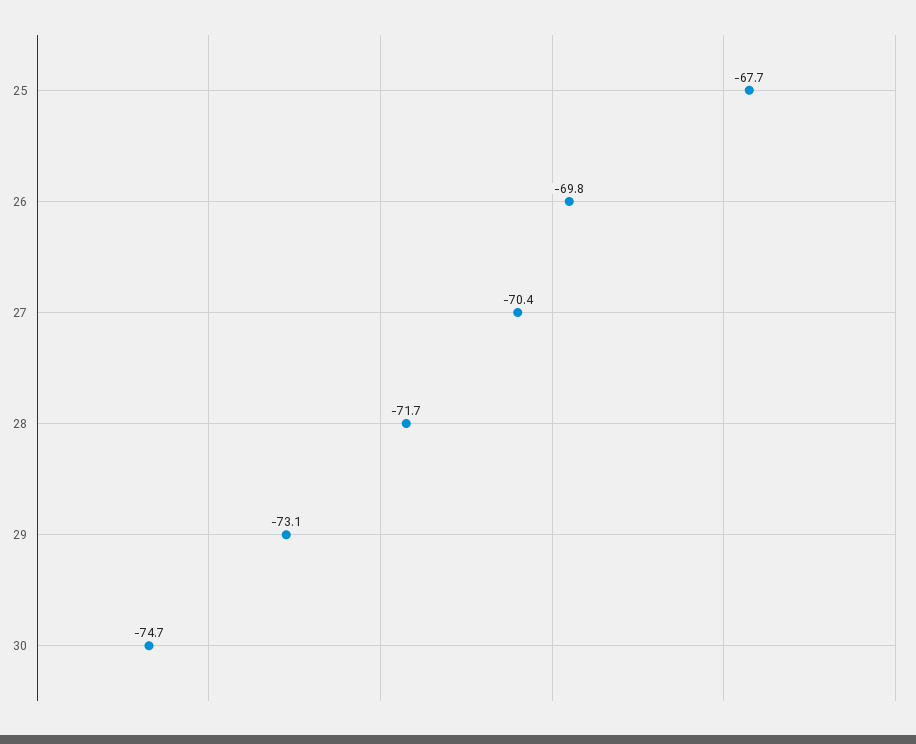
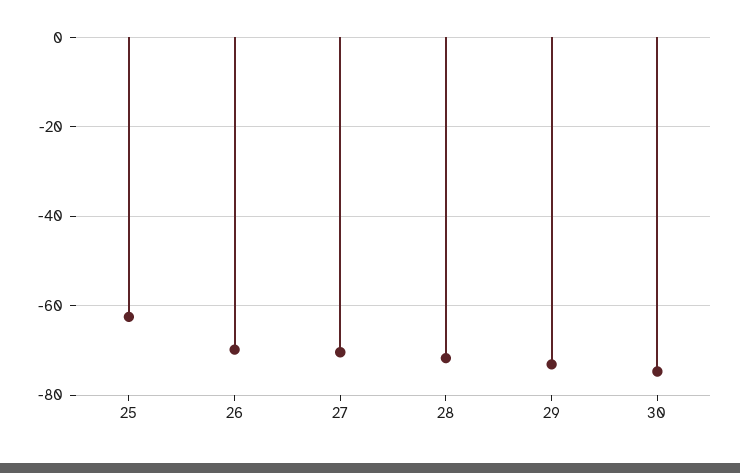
25: -67.7 -> -62

